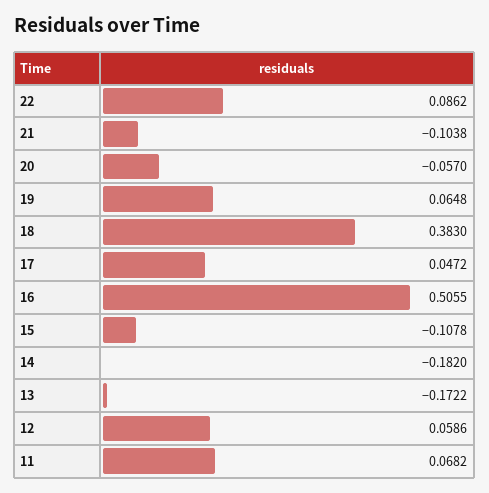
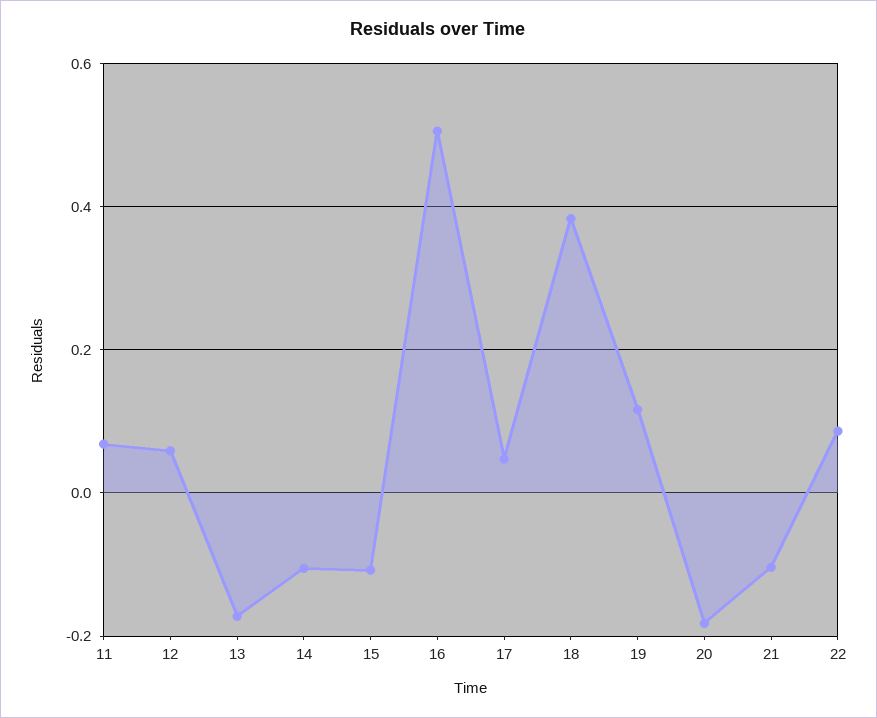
20: -0.057 -> -0.18
19: 0.0648 -> 0.12
14: -0.182 -> -0.1

